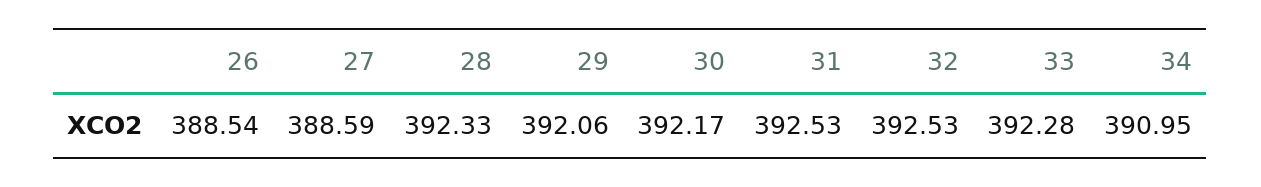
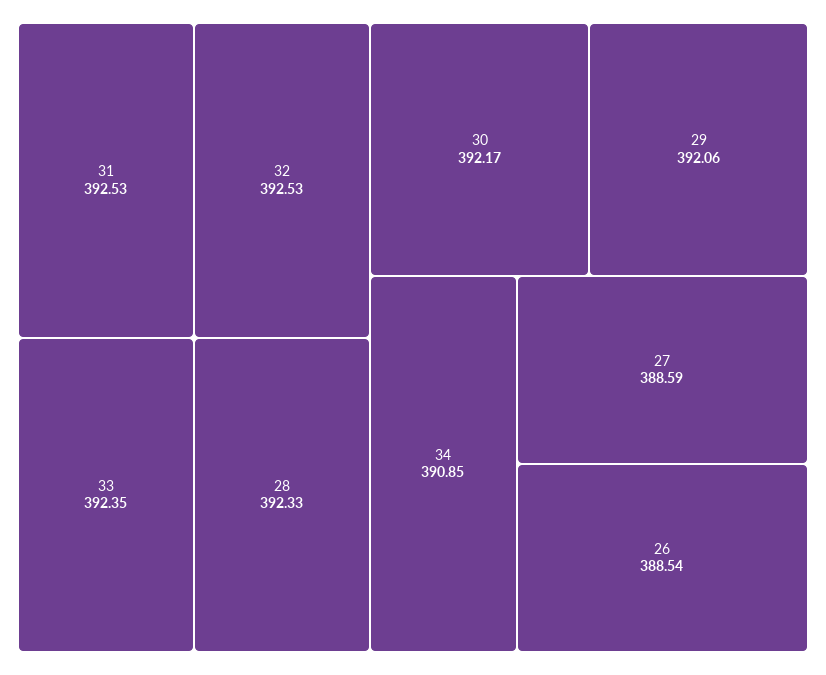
33: 392.28 -> 392.35
34: 390.95 -> 390.85

